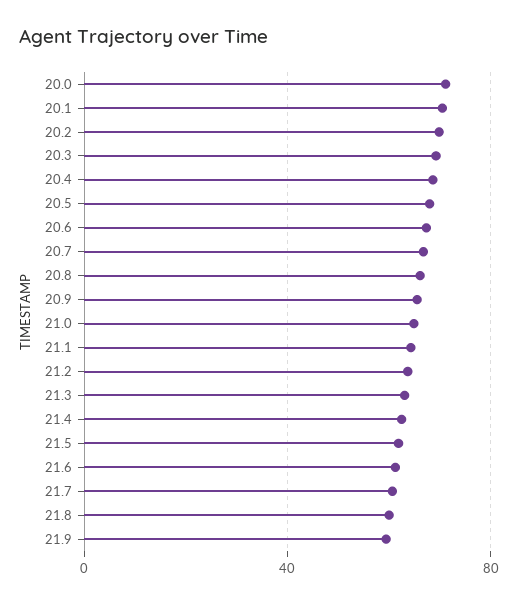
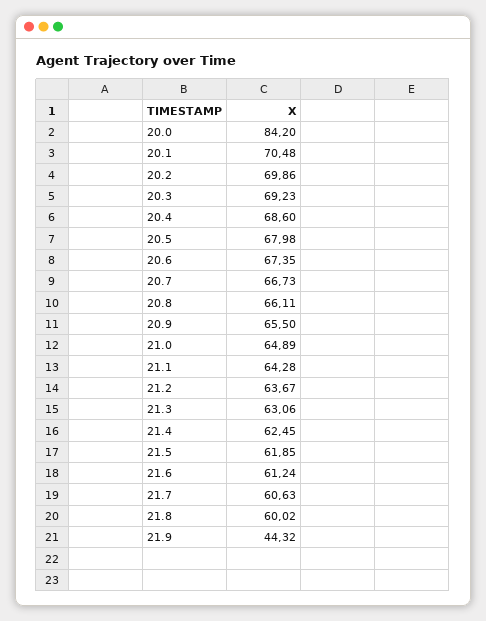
20.0: 70 -> 84.2
21.9: 60 -> 44.32

